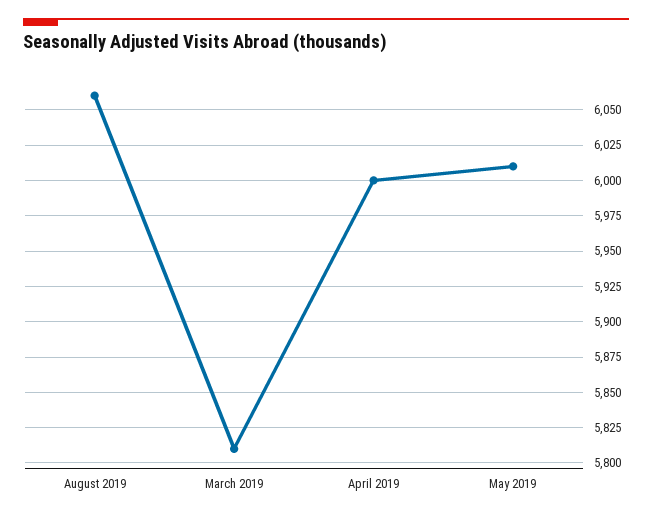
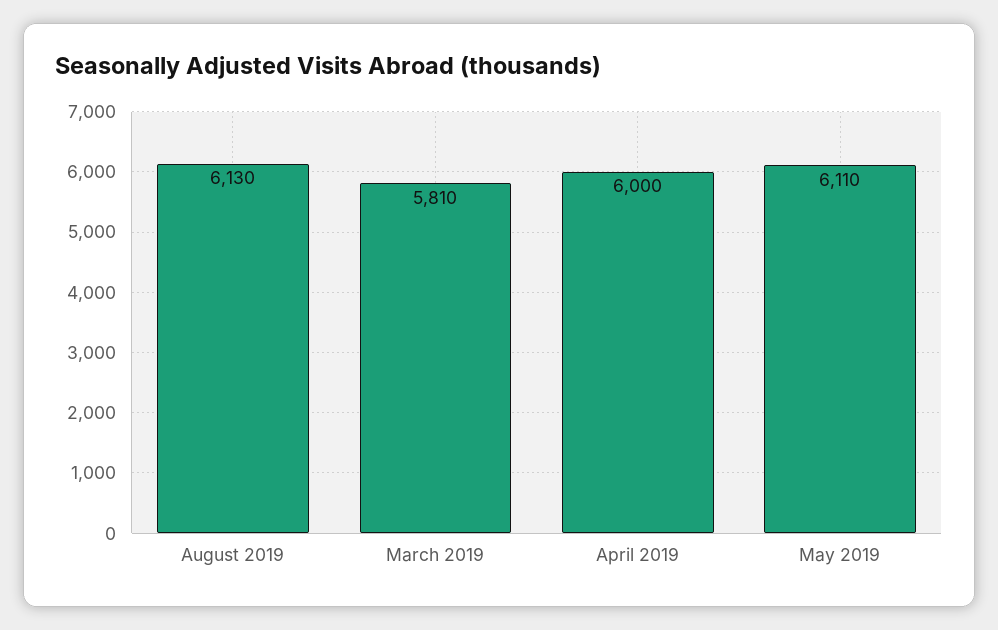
August 2019: 6060 -> 6130
May 2019: 6010 -> 6110

